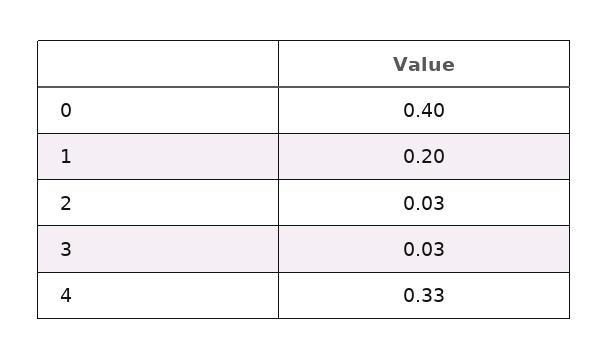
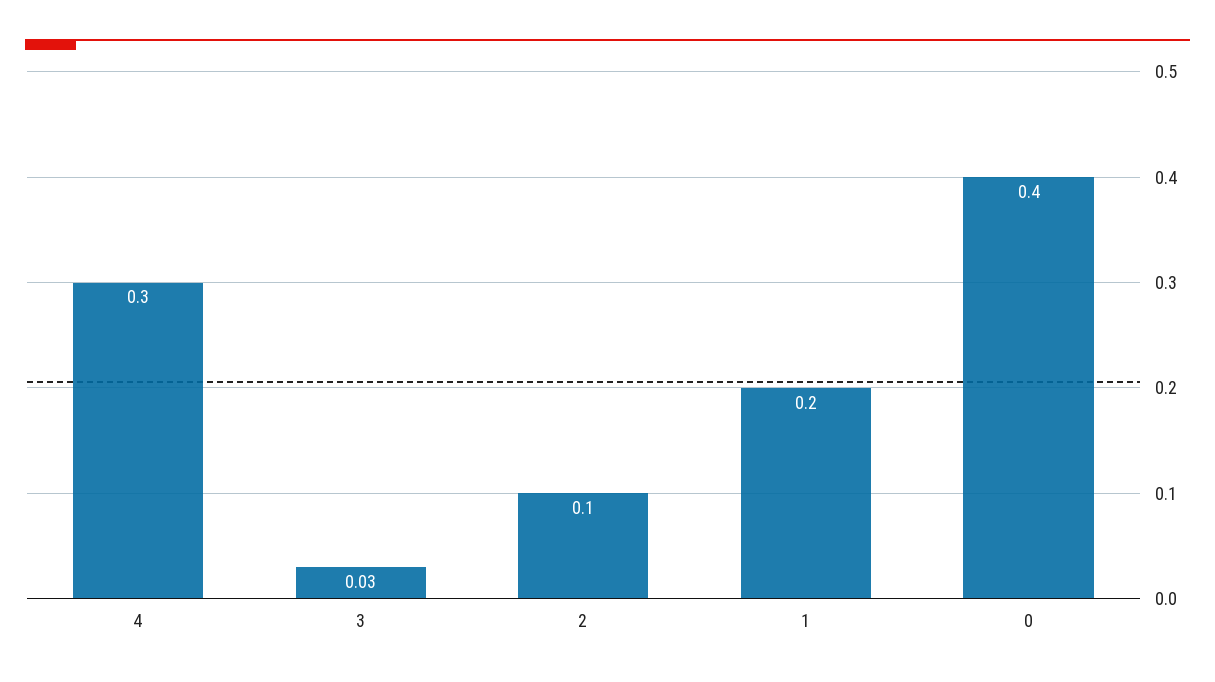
2: 0.03 -> 0.1
4: 0.33 -> 0.3

